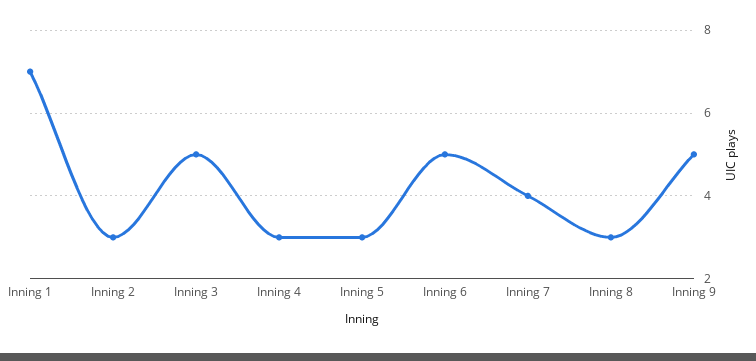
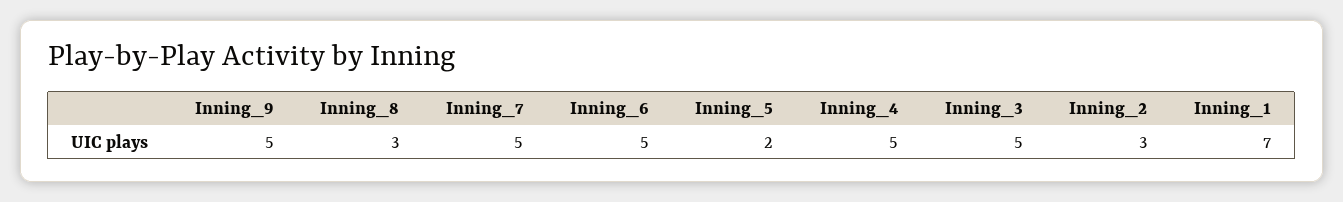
Inning 4: 3 -> 5
Inning 5: 3 -> 2
Inning 7: 4 -> 5

